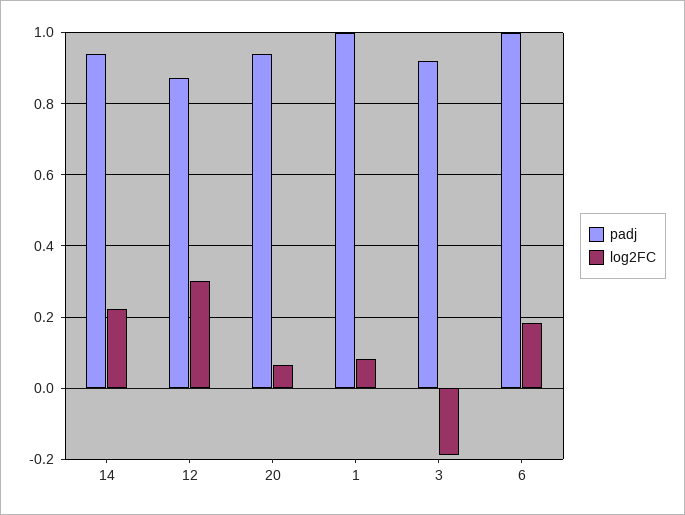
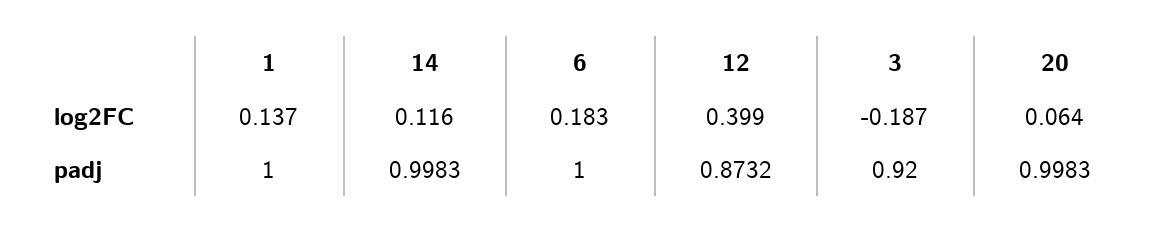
padj, 14: 0.94 -> 0.9983
log2FC, 14: 0.22 -> 0.116
log2FC, 12: 0.3 -> 0.399
padj, 20: 0.94 -> 0.9983
log2FC, 1: 0.08 -> 0.137

